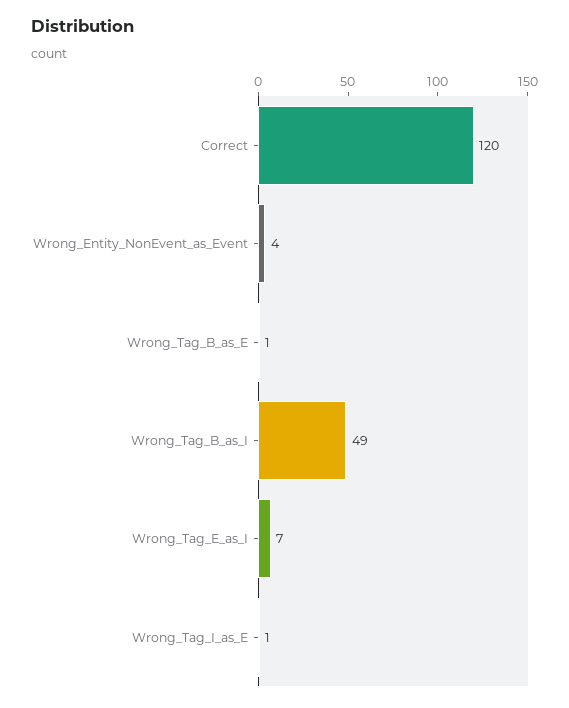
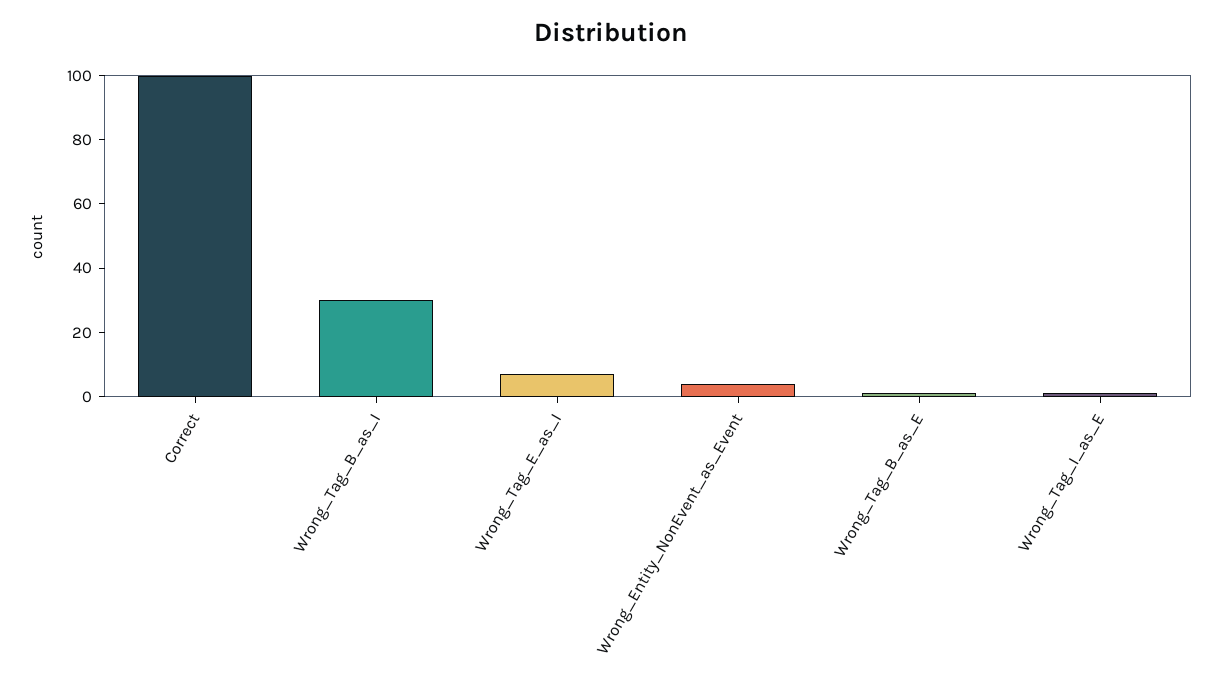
Correct: 120 -> 100
Wrong_Tag_B_as_I: 49 -> 30

